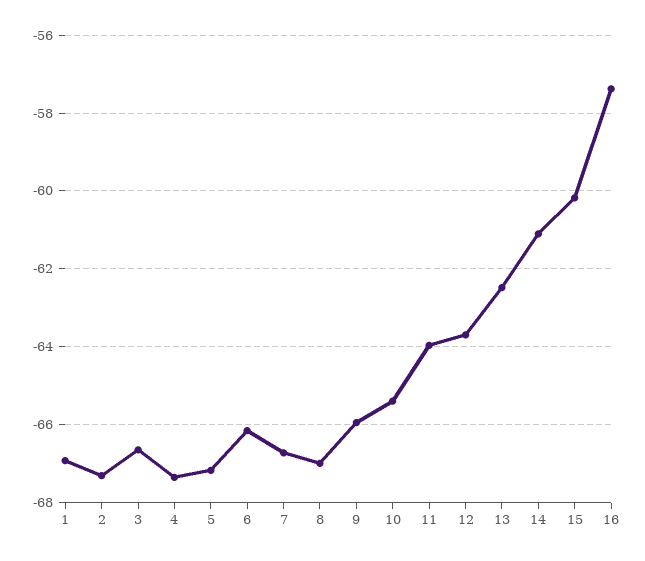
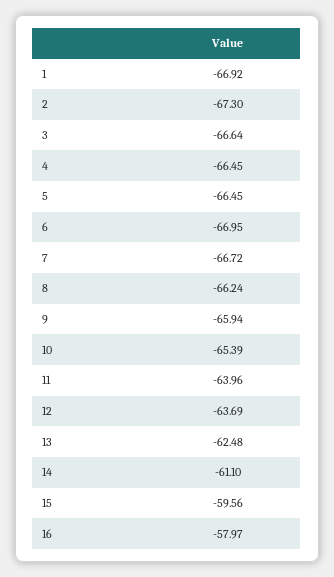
4: -67.4 -> -66.45
5: -67.2 -> -66.45
6: -66.2 -> -66.95
8: -67 -> -66.24
15: -60.2 -> -59.56
16: -57.4 -> -57.97

